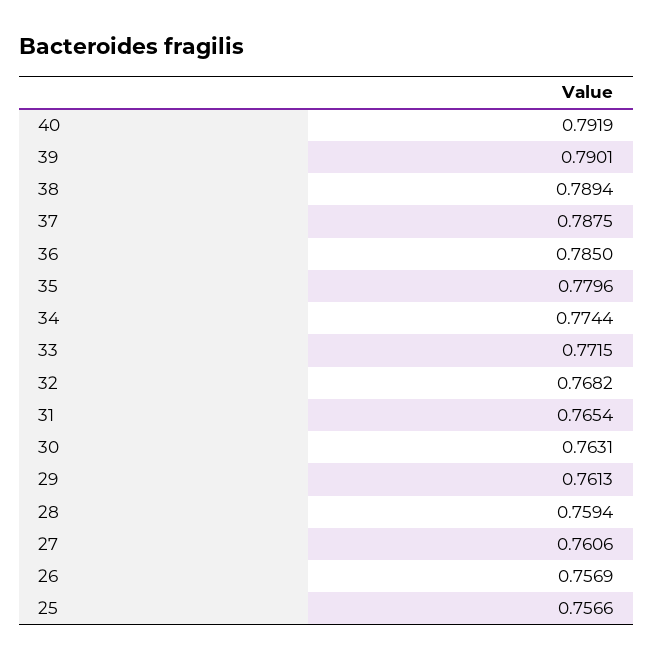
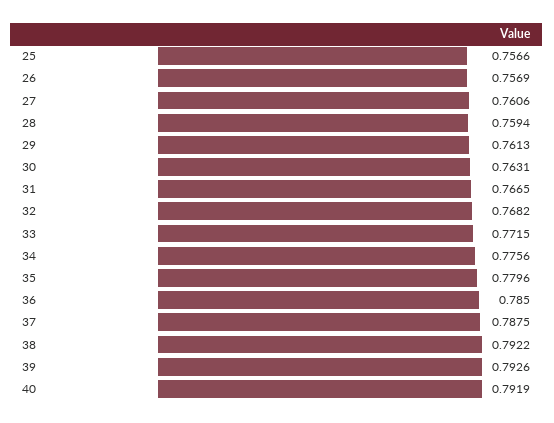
39: 0.7901 -> 0.7926
38: 0.7894 -> 0.7922
34: 0.7744 -> 0.7756
31: 0.7654 -> 0.7665

